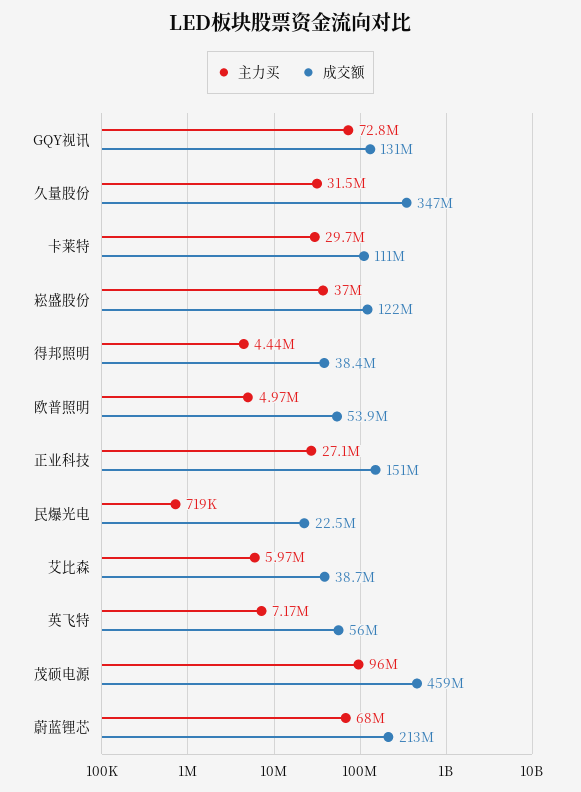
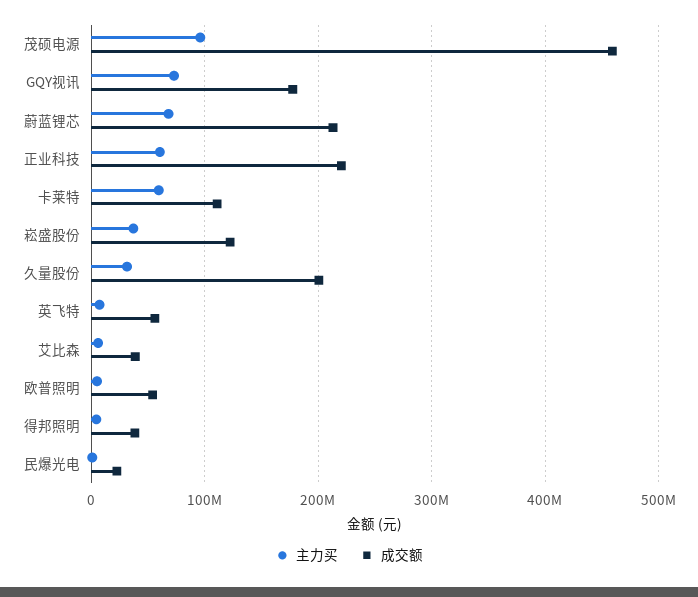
成交额, GQY视讯: 131000000 -> 180000000
成交额, 久量股份: 347000000 -> 200000000
主力买, 卡莱特: 29700000 -> 60000000
主力买, 正业科技: 27100000 -> 60000000
成交额, 正业科技: 151000000 -> 220000000

